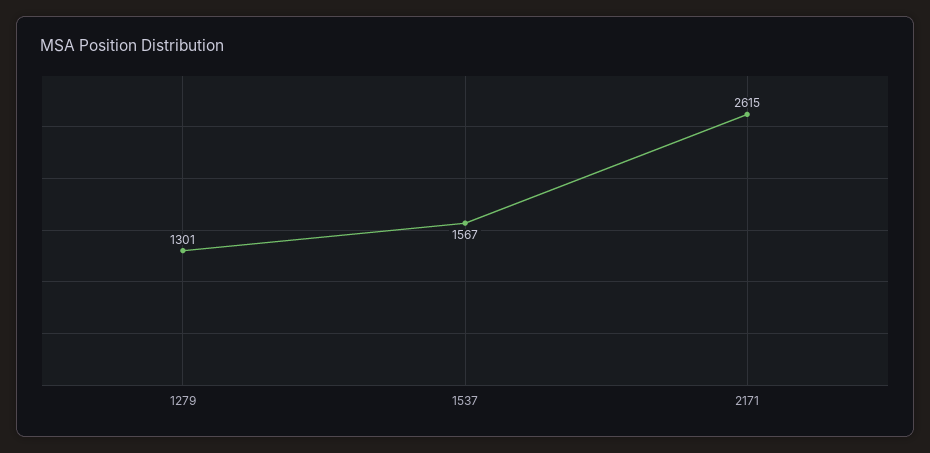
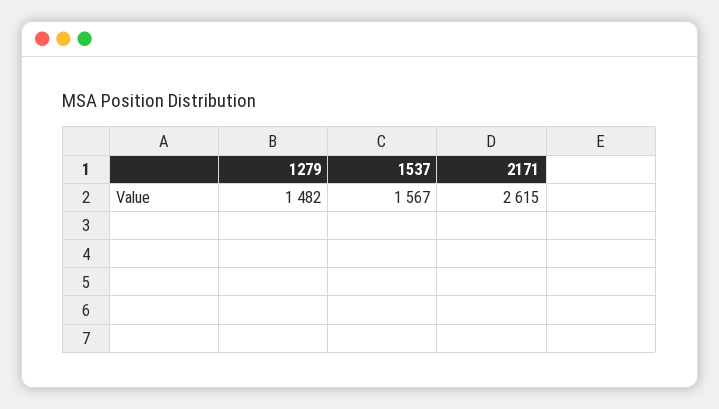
1279: 1301 -> 1482

